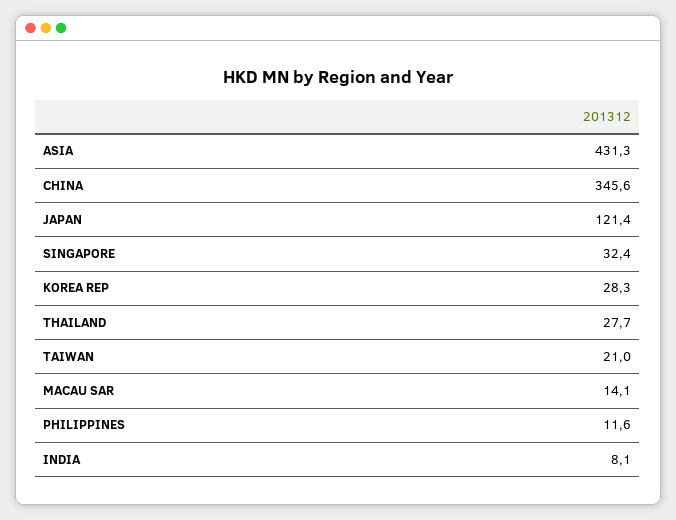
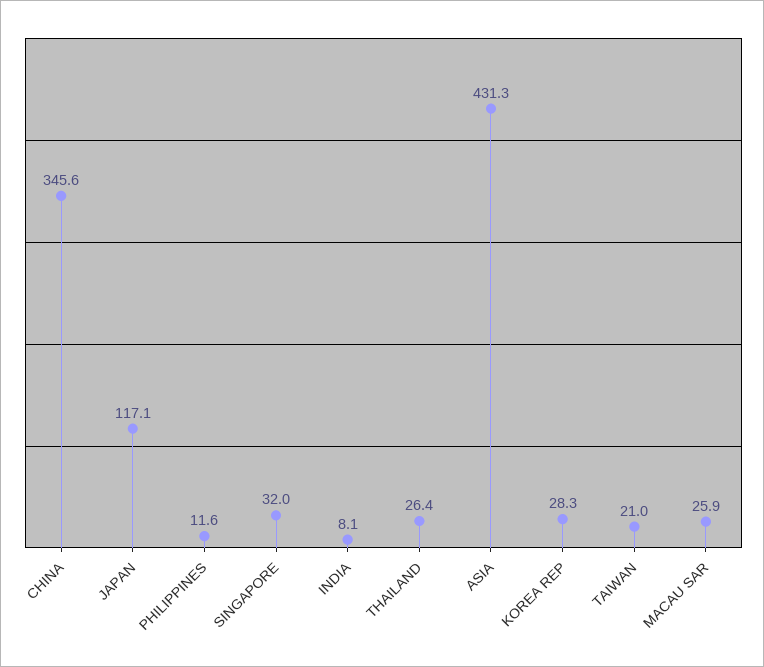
JAPAN: 121.4 -> 117.1
SINGAPORE: 32.4 -> 32
THAILAND: 27.7 -> 26.4
MACAU SAR: 14.1 -> 25.9

